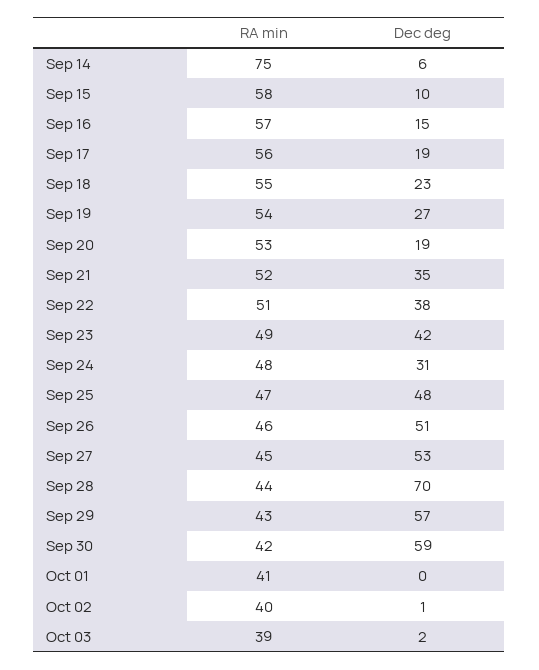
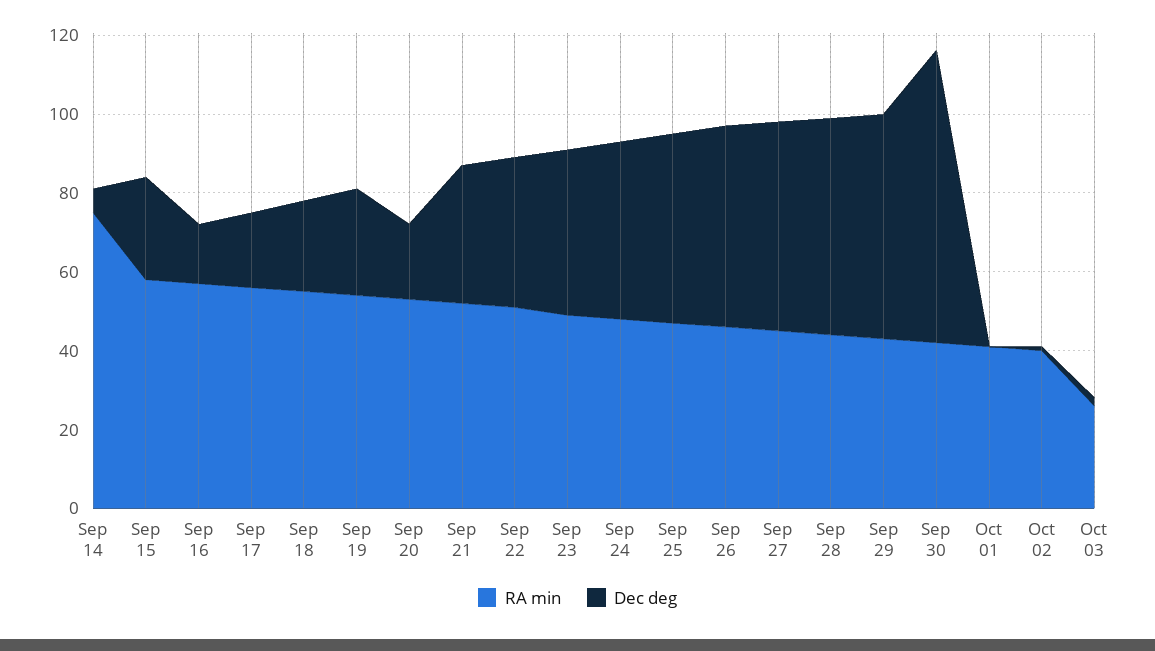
Dec deg, Sep 15: 10 -> 25
Dec deg, Sep 24: 31 -> 45
Dec deg, Sep 28: 70 -> 55
Dec deg, Sep 30: 59 -> 75
RA min, Oct 03: 39 -> 25

